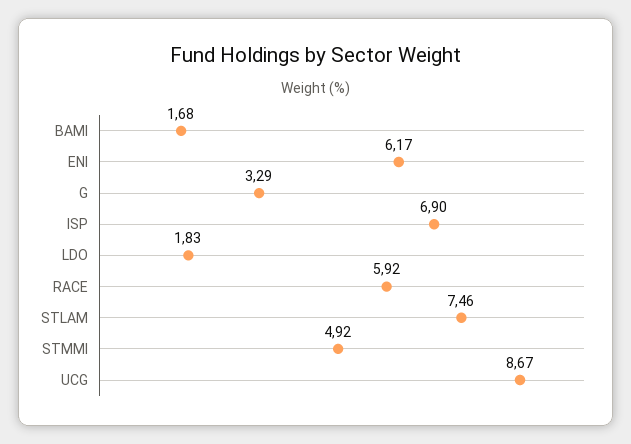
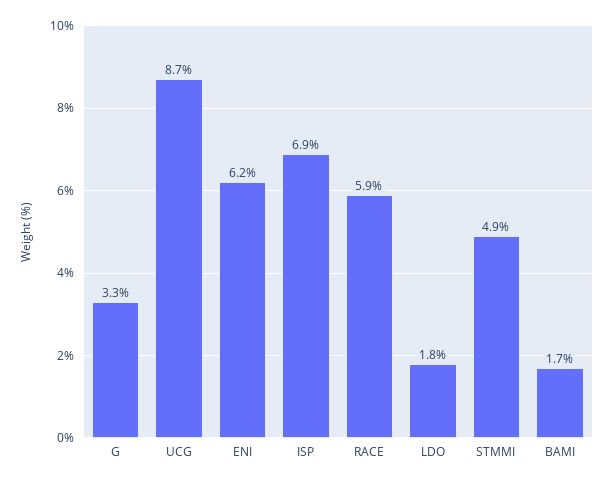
STLAM: 7.46 -> none

